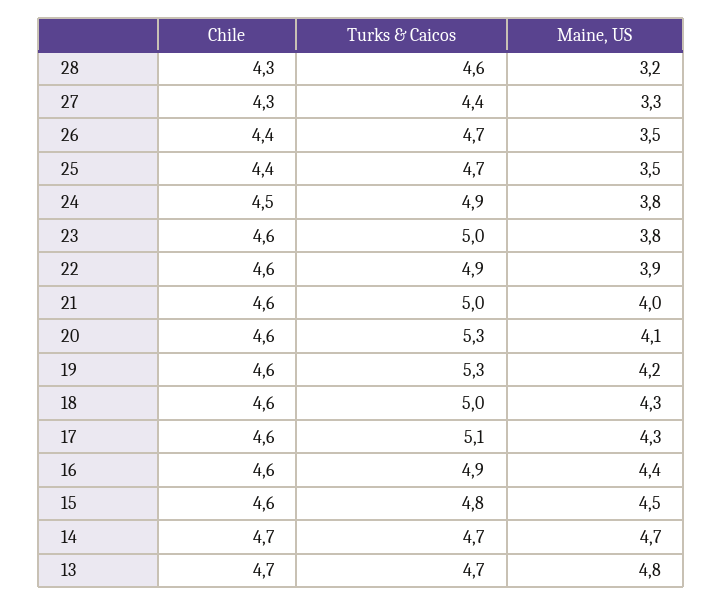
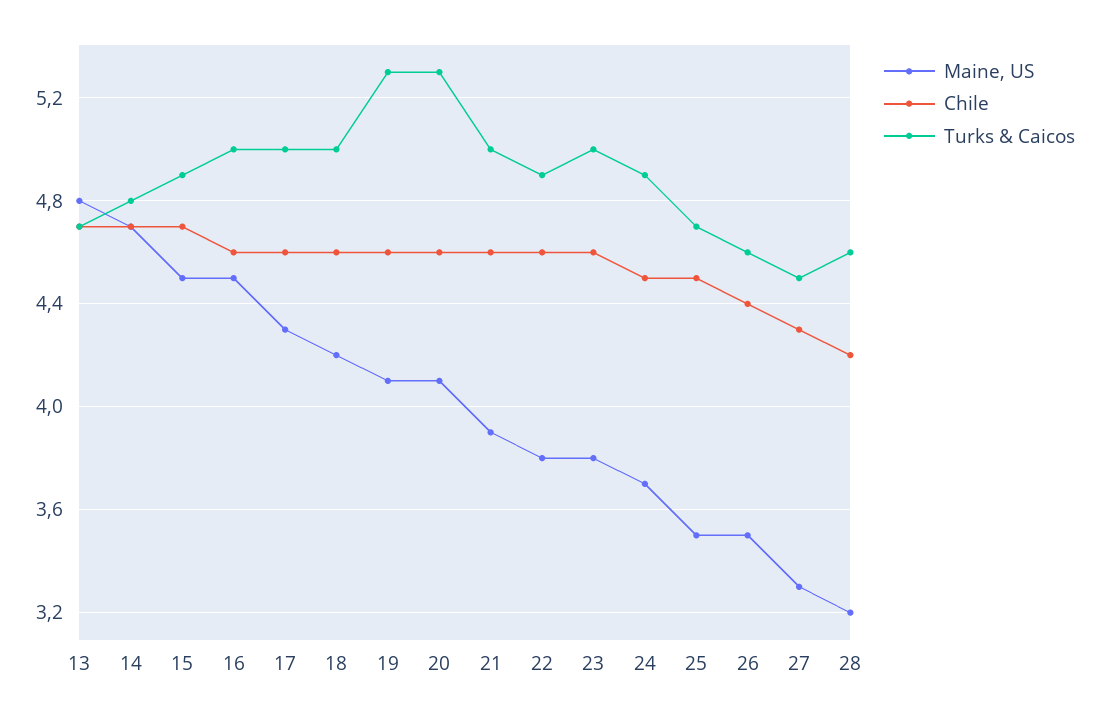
Chile, 28: 4.3 -> 4.2
Turks & Caicos, 27: 4.4 -> 4.5
Turks & Caicos, 26: 4.7 -> 4.6
Chile, 25: 4.4 -> 4.5
Maine, US, 24: 3.8 -> 3.7
Maine, US, 22: 3.9 -> 3.8
Maine, US, 21: 4 -> 3.9
Maine, US, 19: 4.2 -> 4.1
Maine, US, 18: 4.3 -> 4.2
Turks & Caicos, 17: 5.1 -> 5
Turks & Caicos, 16: 4.9 -> 5
Maine, US, 16: 4.4 -> 4.5
Chile, 15: 4.6 -> 4.7
Turks & Caicos, 15: 4.8 -> 4.9
Turks & Caicos, 14: 4.7 -> 4.8

